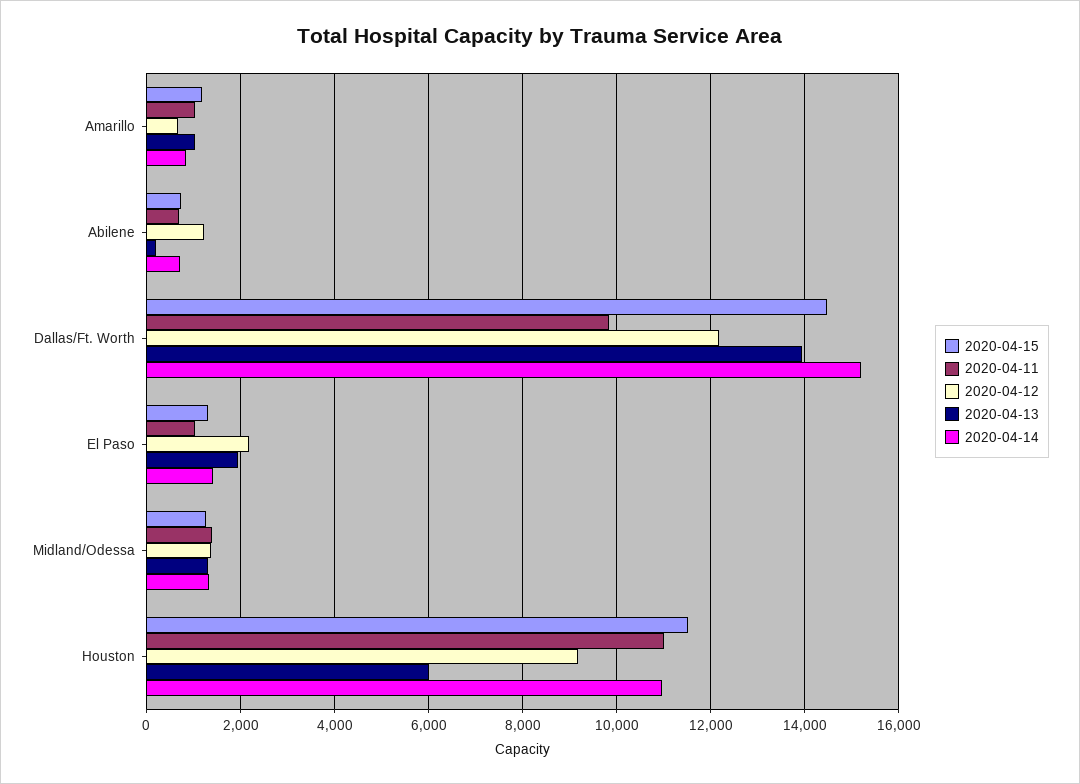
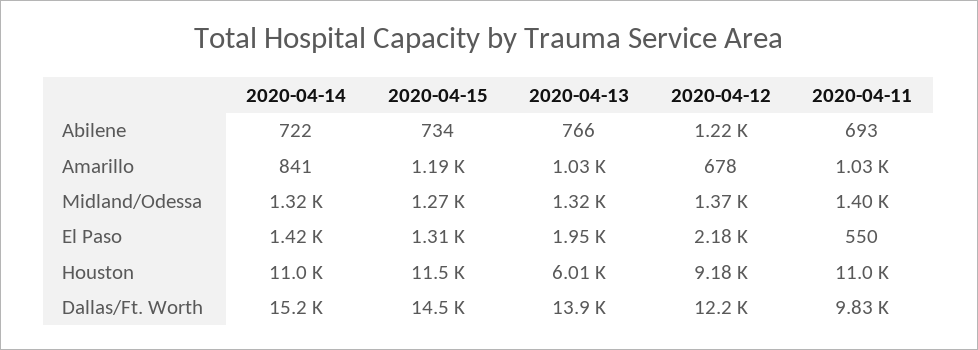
2020-04-13, Abilene: 200 -> 766
2020-04-11, El Paso: 1000 -> 550

